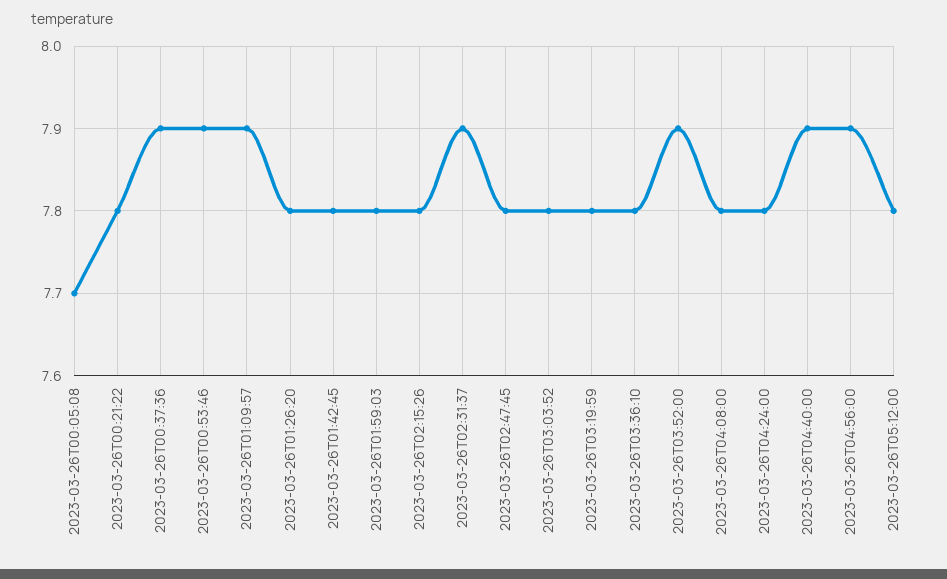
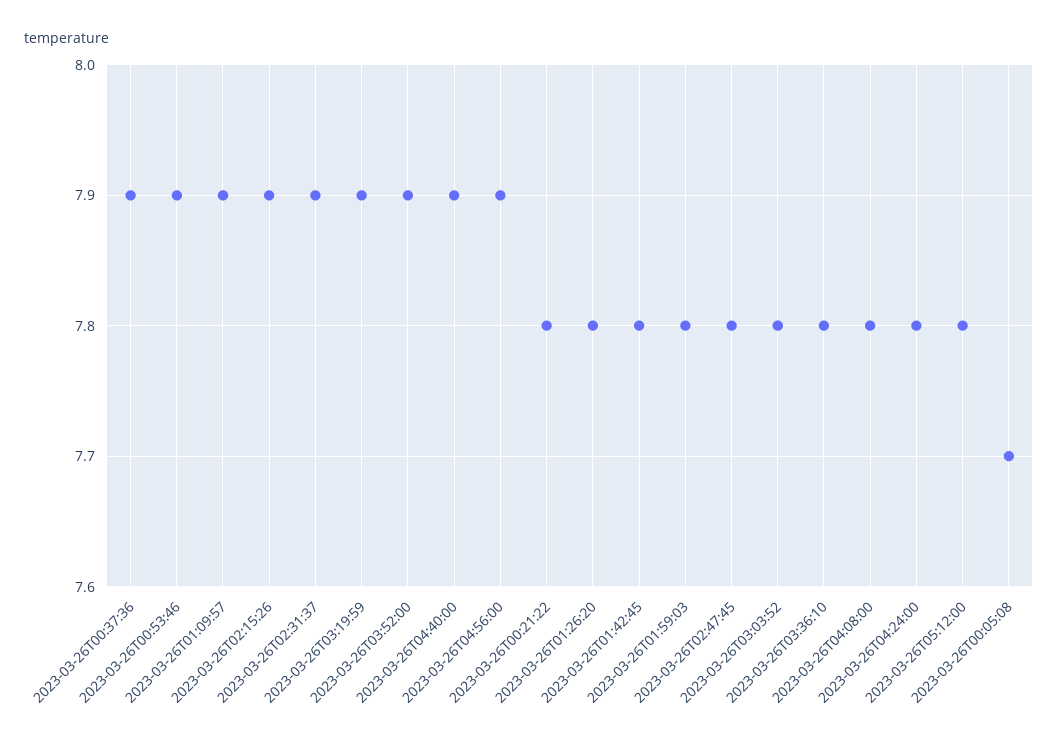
2023-03-26T02:15:26: 7.8 -> 7.9
2023-03-26T03:19:59: 7.8 -> 7.9

